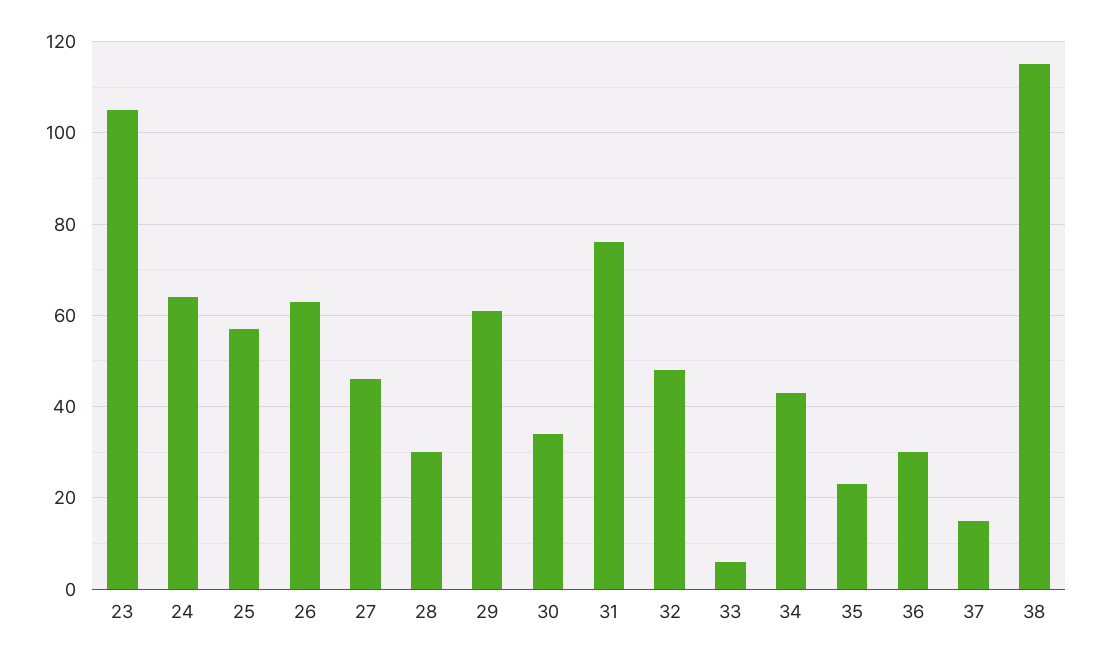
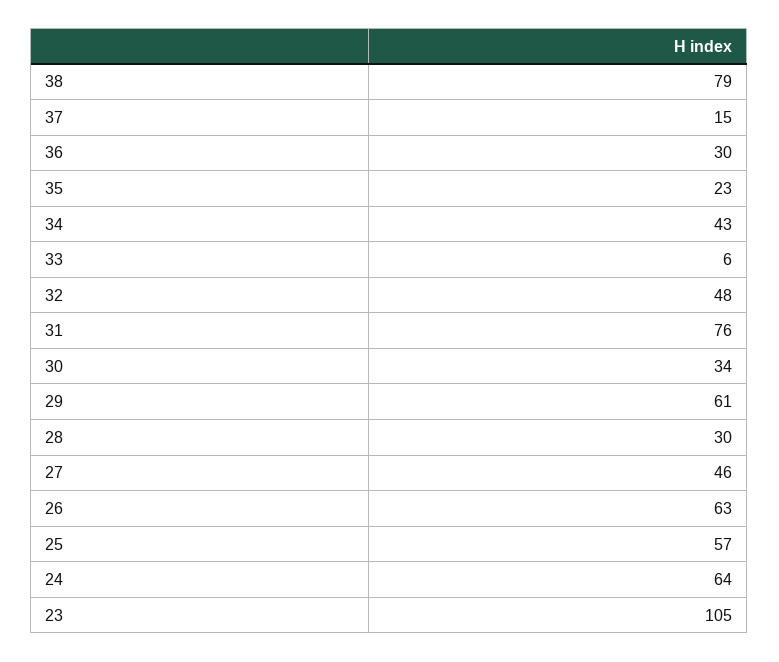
38: 115 -> 79

